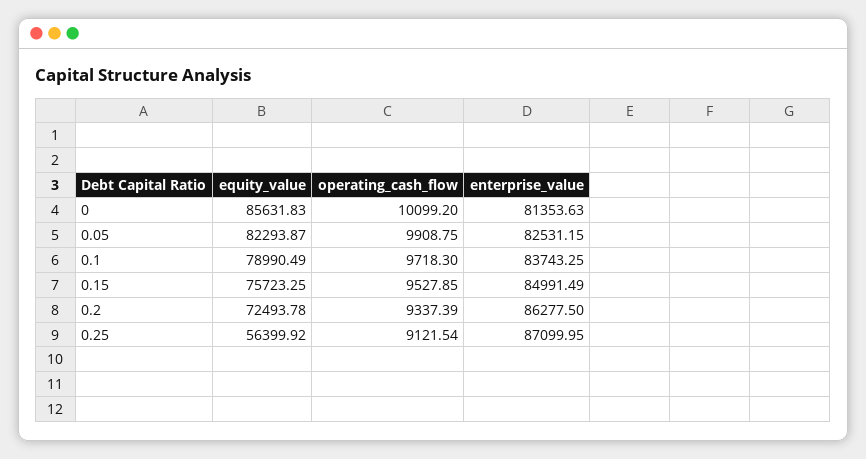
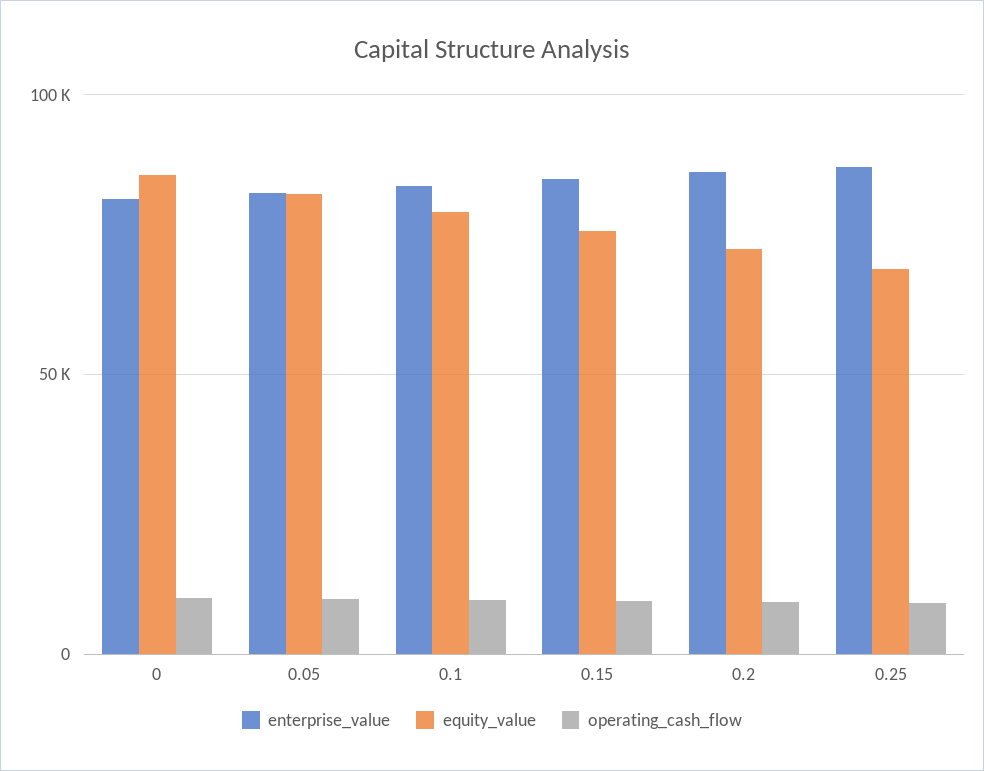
equity_value, 0.25: 56399.92 -> 70000

